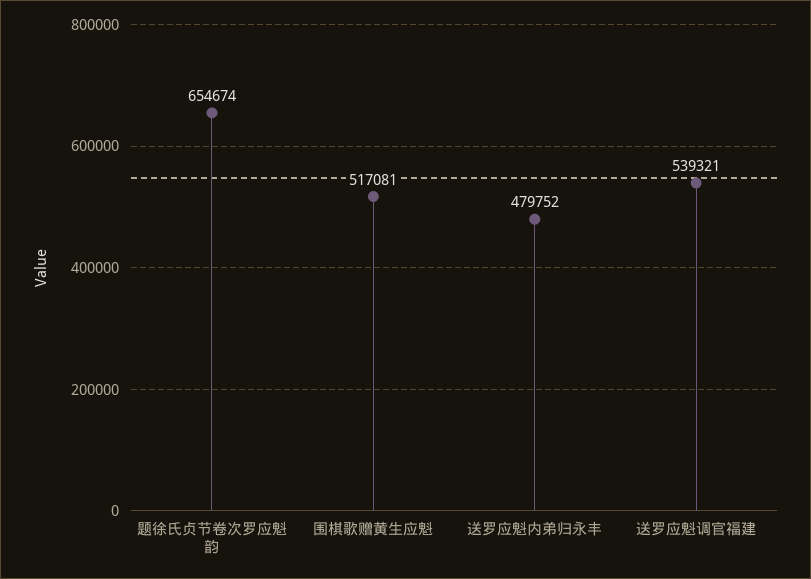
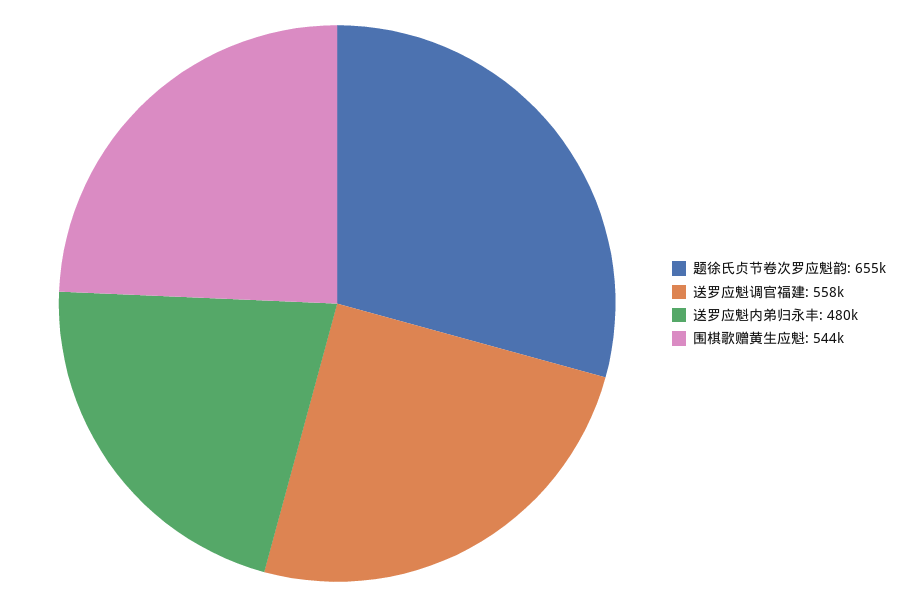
围棋歌赠黄生应魁: 517081 -> 544000
送罗应魁调官福建: 539321 -> 558000

